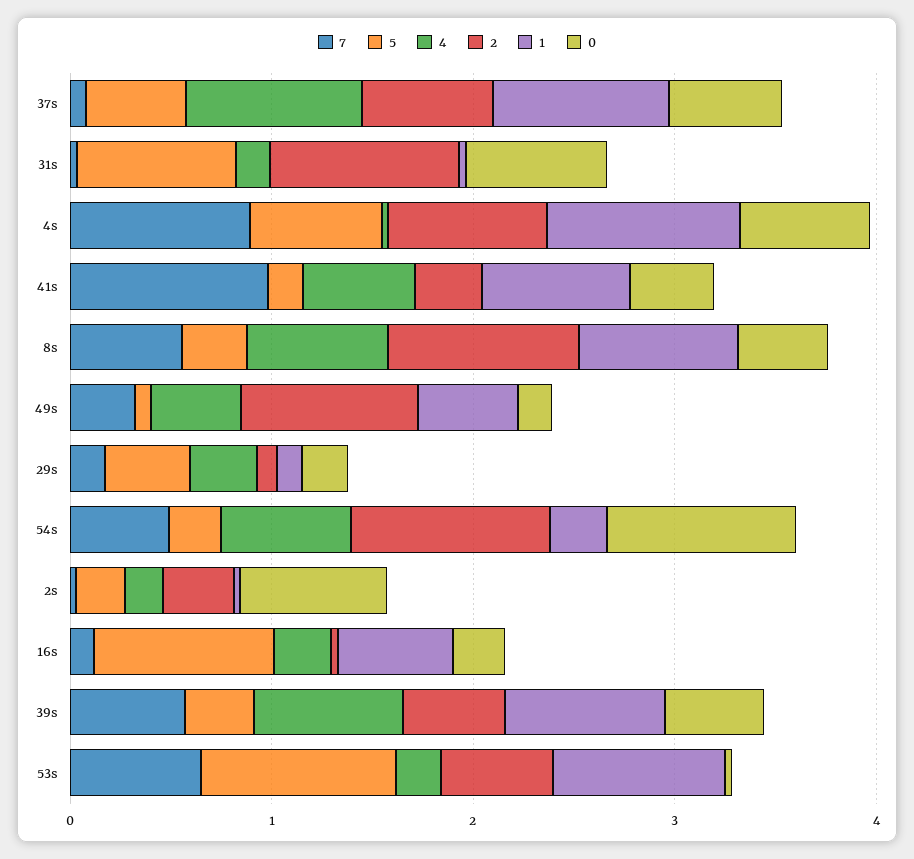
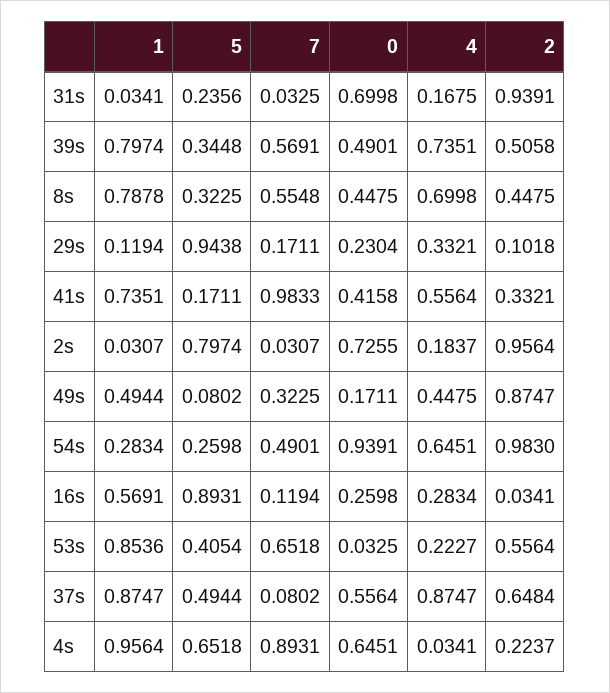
5, 31s: 0.8 -> 0.2356
2, 4s: 0.8 -> 0.2237
2, 8s: 1 -> 0.4475
5, 29s: 0.4 -> 0.9438
5, 2s: 0.2 -> 0.7974
2, 2s: 0.4 -> 0.9564
5, 53s: 1 -> 0.4054

